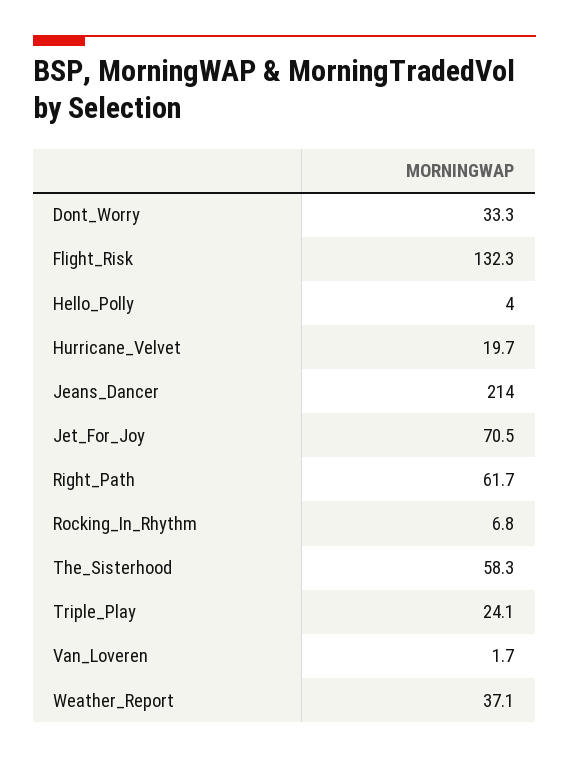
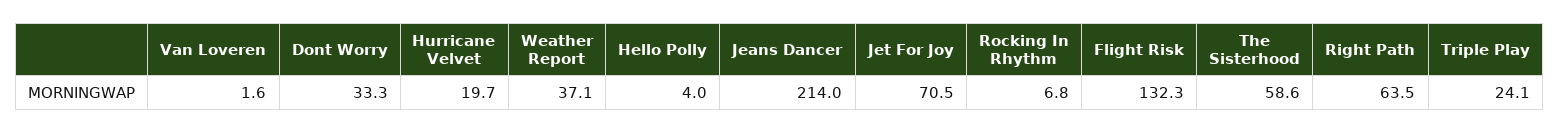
Right_Path: 61.7 -> 63.5
The_Sisterhood: 58.3 -> 58.6
Van_Loveren: 1.7 -> 1.6

